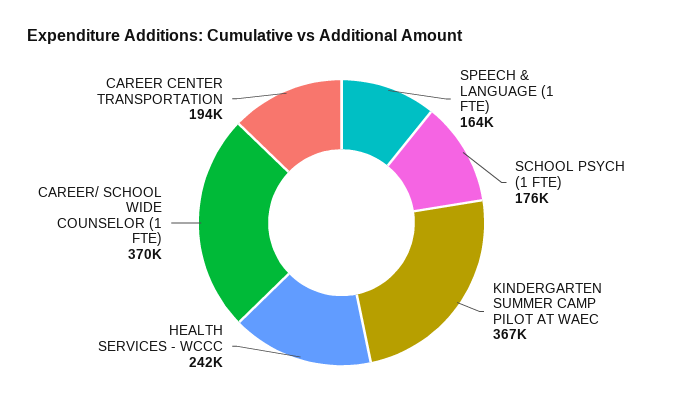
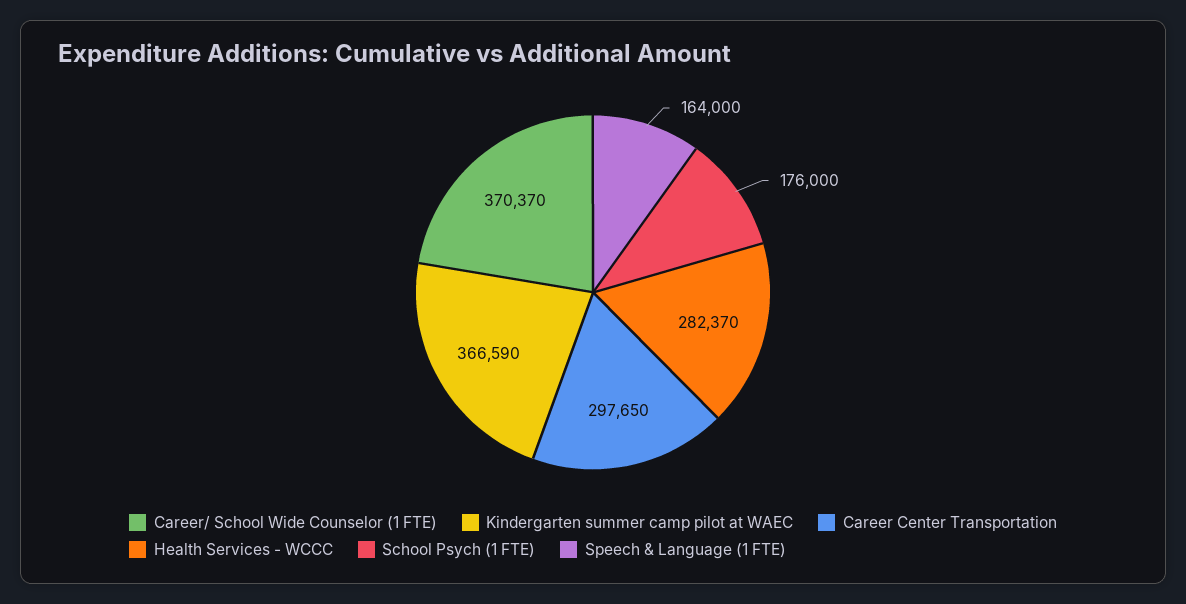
HEALTH SERVICES - WCCC: 242000 -> 282370
CAREER CENTER TRANSPORTATION: 194000 -> 297650

